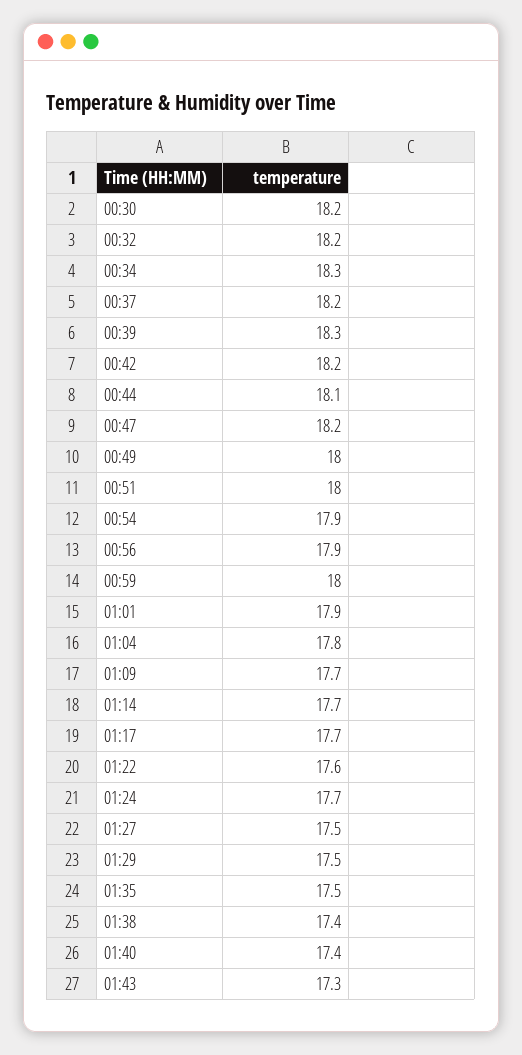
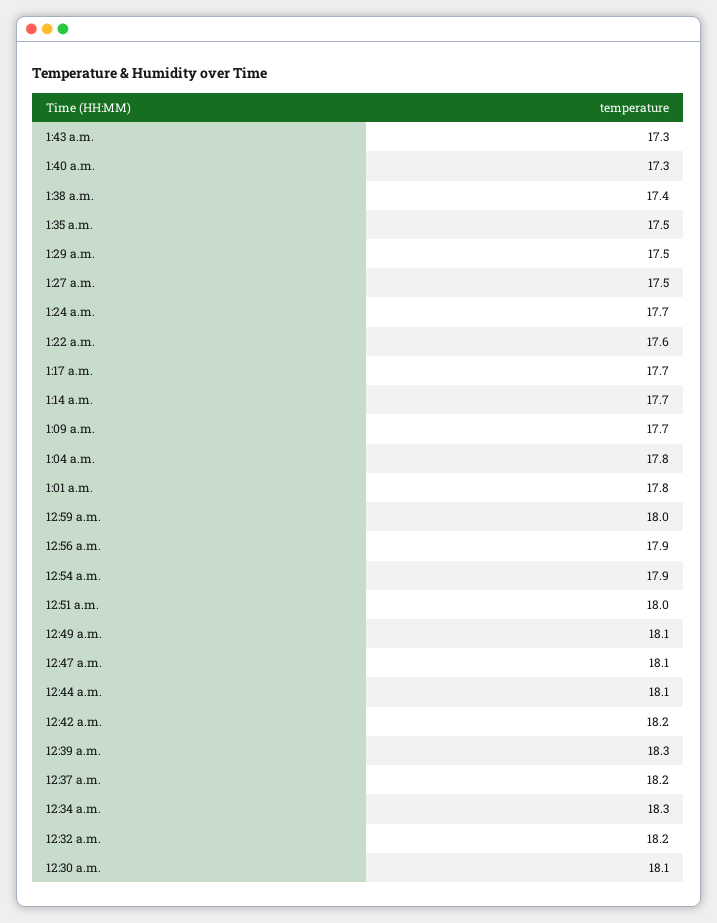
00:30: 18.2 -> 18.1
00:47: 18.2 -> 18.1
00:49: 18 -> 18.1
01:01: 17.9 -> 17.8
01:40: 17.4 -> 17.3

